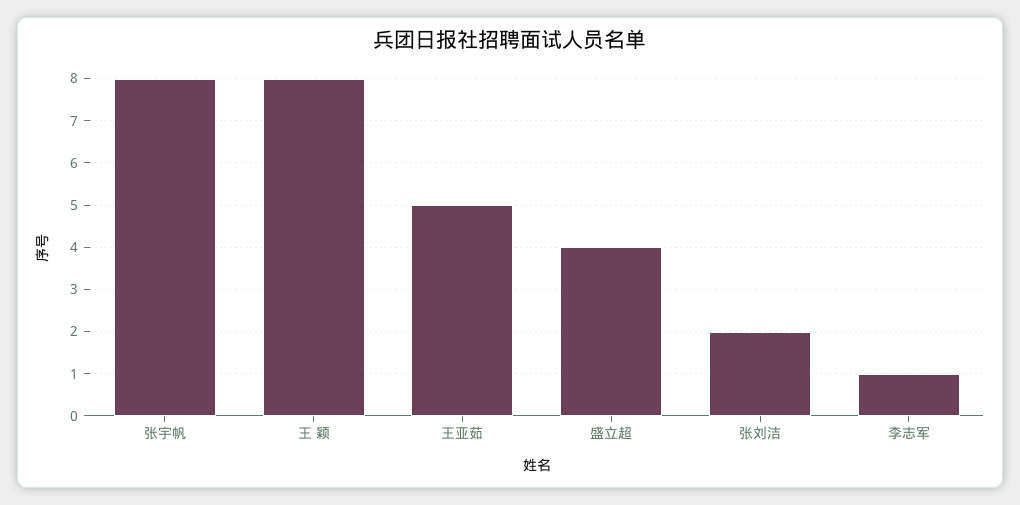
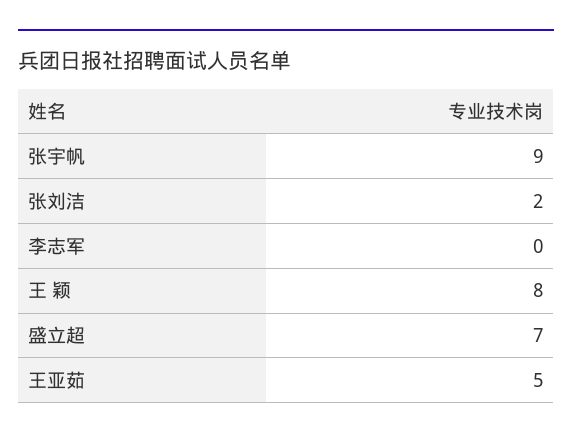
张宇帆: 8 -> 9
盛立超: 4 -> 7
李志军: 1 -> 0

